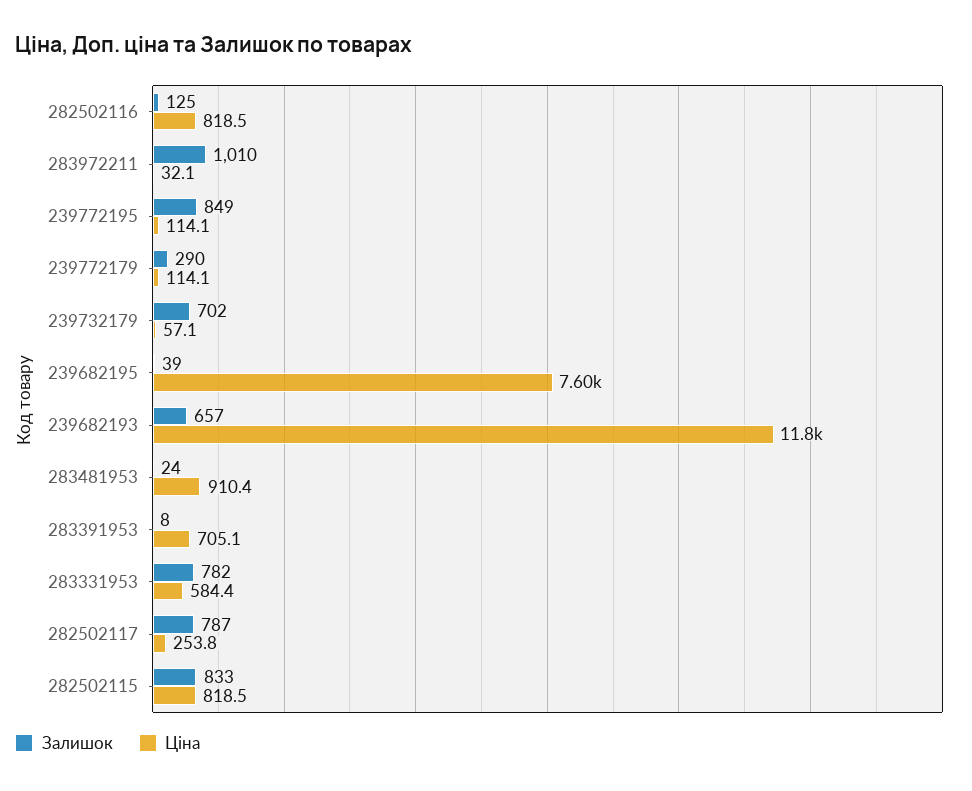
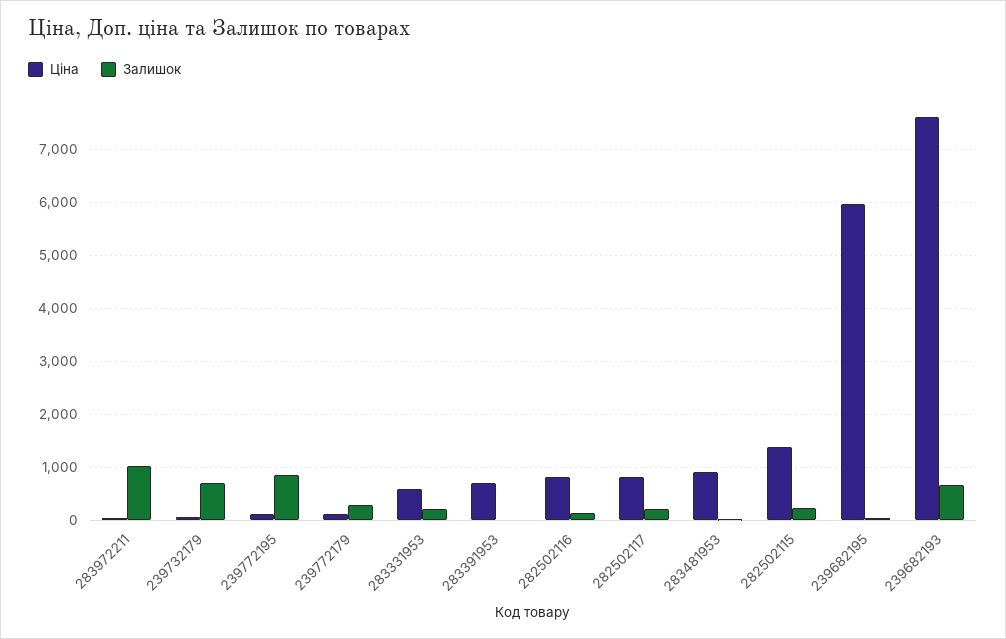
Ціна, 239682195: 7600 -> 6000
Ціна, 239682193: 11800 -> 7600
Залишок, 283331953: 782 -> 200
Залишок, 282502117: 787 -> 200
Ціна, 282502117: 253.8 -> 800
Залишок, 282502115: 833 -> 200
Ціна, 282502115: 818.5 -> 1400

